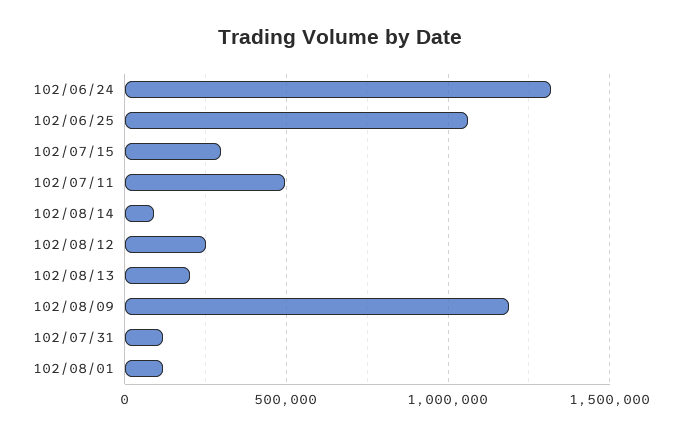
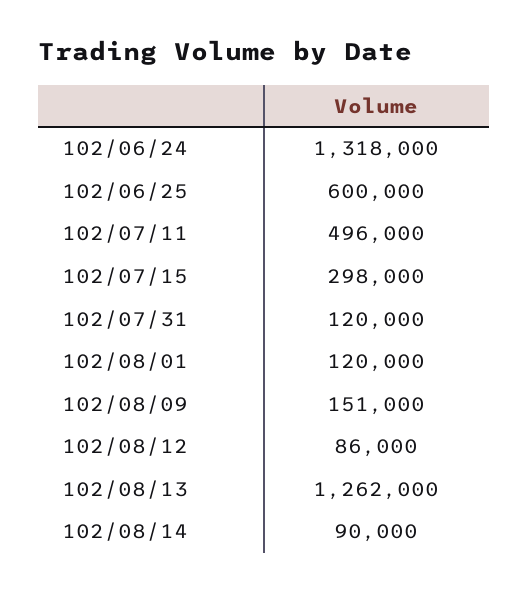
102/06/25: 1050000 -> 600000
102/08/12: 250000 -> 86000
102/08/13: 200000 -> 1262000
102/08/09: 1200000 -> 151000

